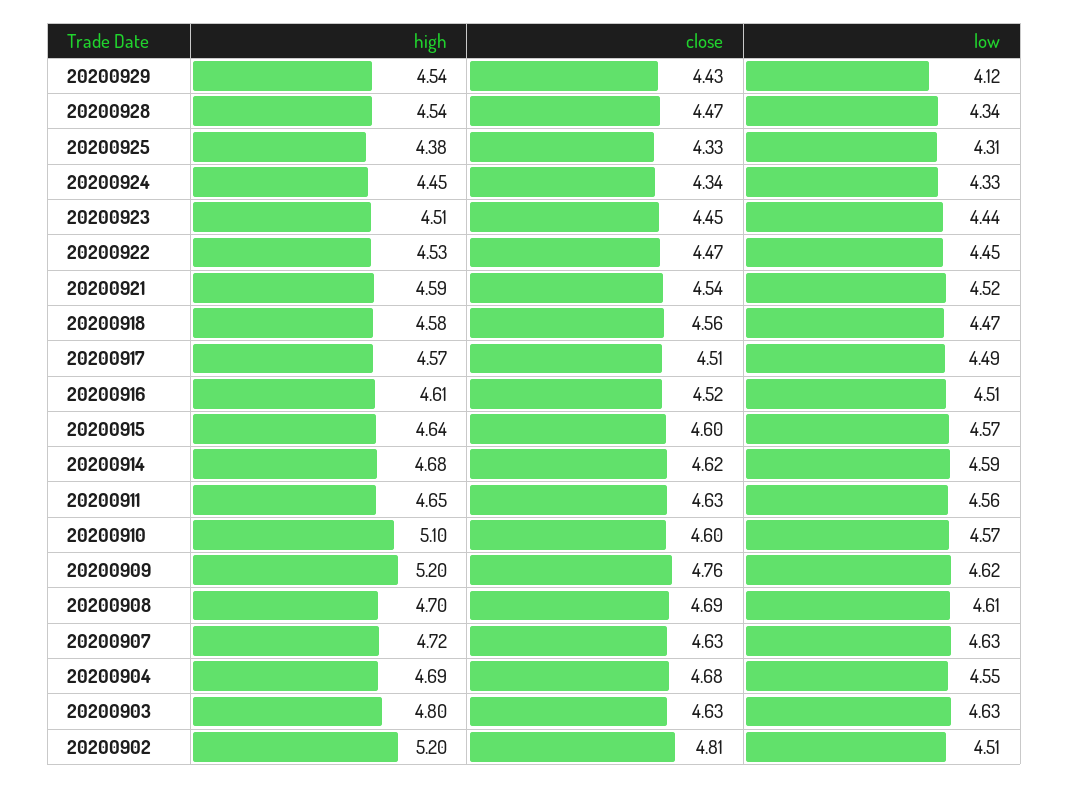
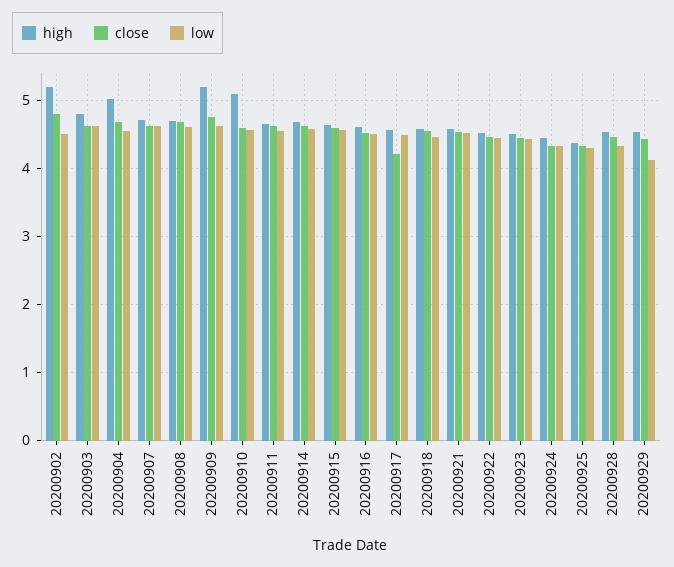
close, 20200917: 4.51 -> 4.2
high, 20200904: 4.69 -> 5

